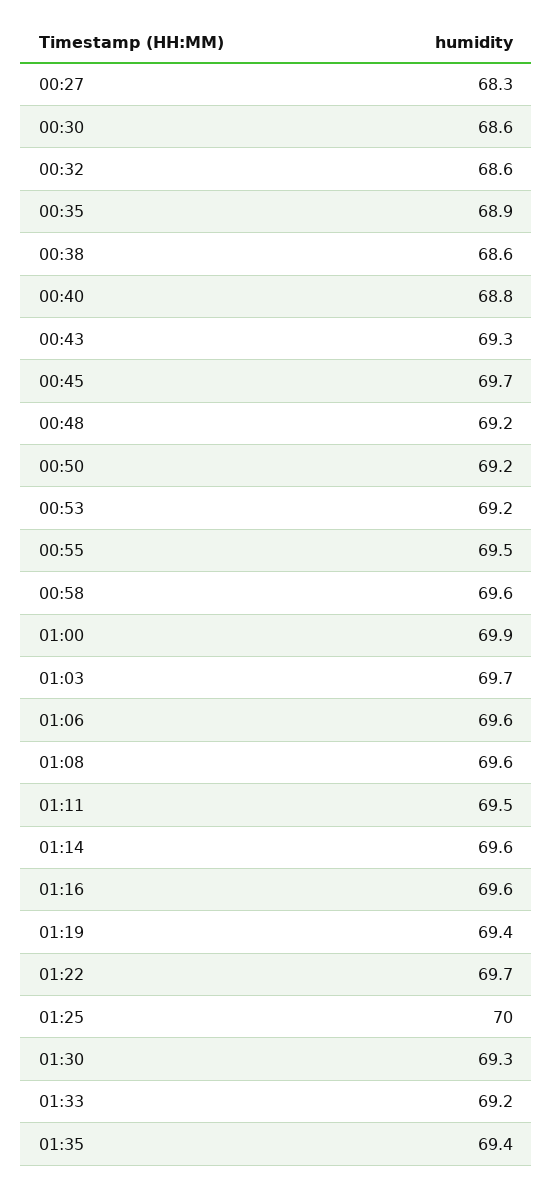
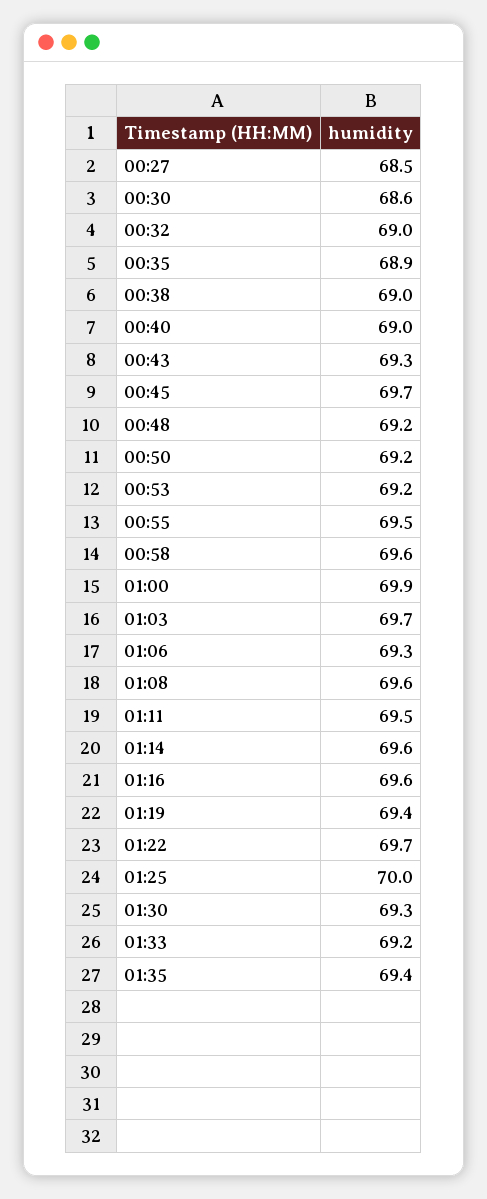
00:27: 68.3 -> 68.5
00:32: 68.6 -> 69
00:38: 68.6 -> 69
00:40: 68.8 -> 69
01:06: 69.6 -> 69.3

